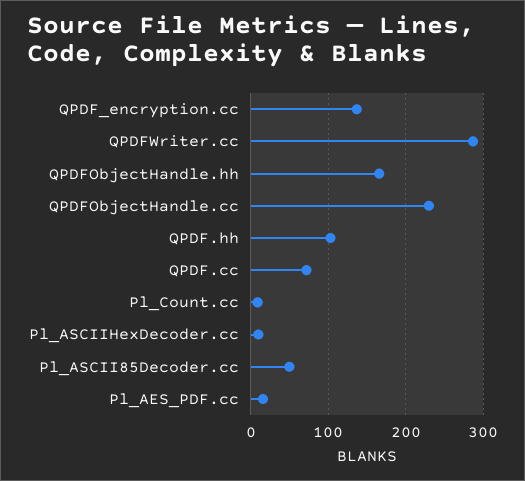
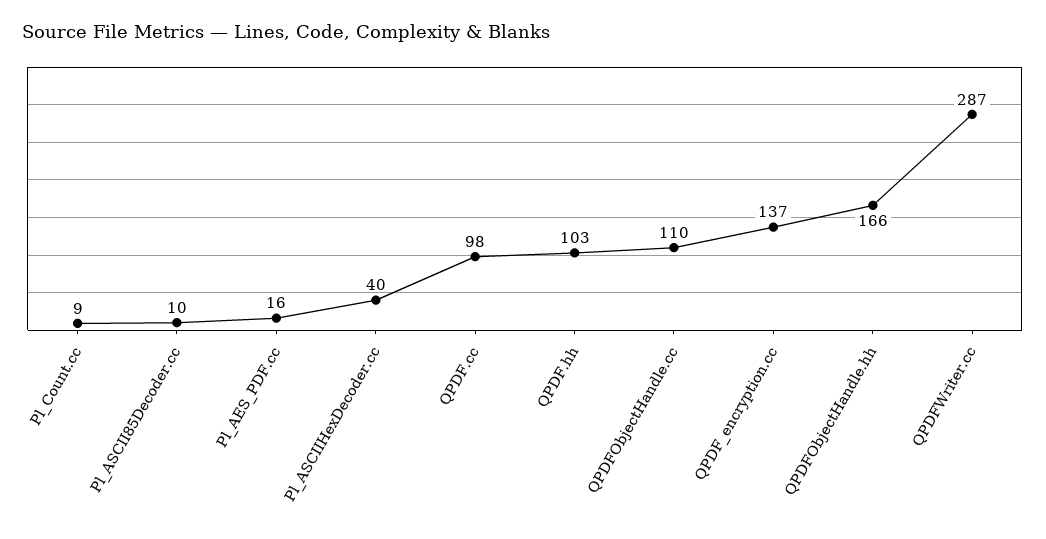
QPDFObjectHandle.cc: 230 -> 110
QPDF.cc: 70 -> 98
Pl_ASCIIHexDecoder.cc: 10 -> 40
Pl_ASCII85Decoder.cc: 50 -> 10

